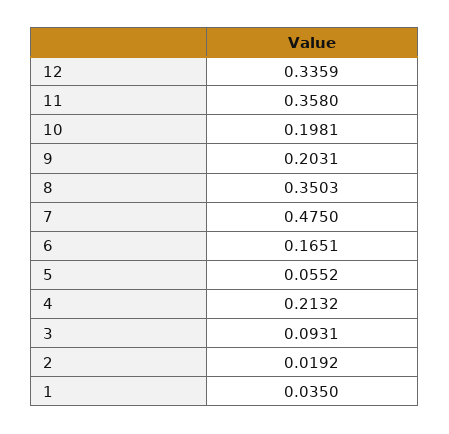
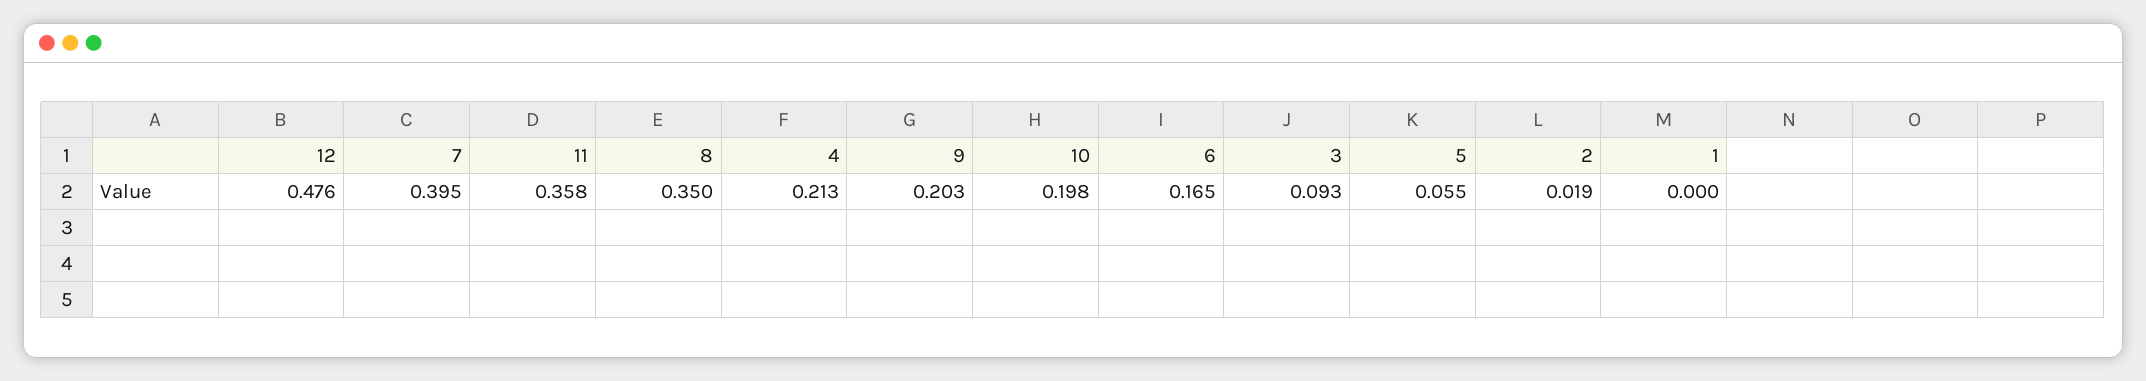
12: 0.3359 -> 0.476
7: 0.475 -> 0.395
1: 0.035 -> 0

